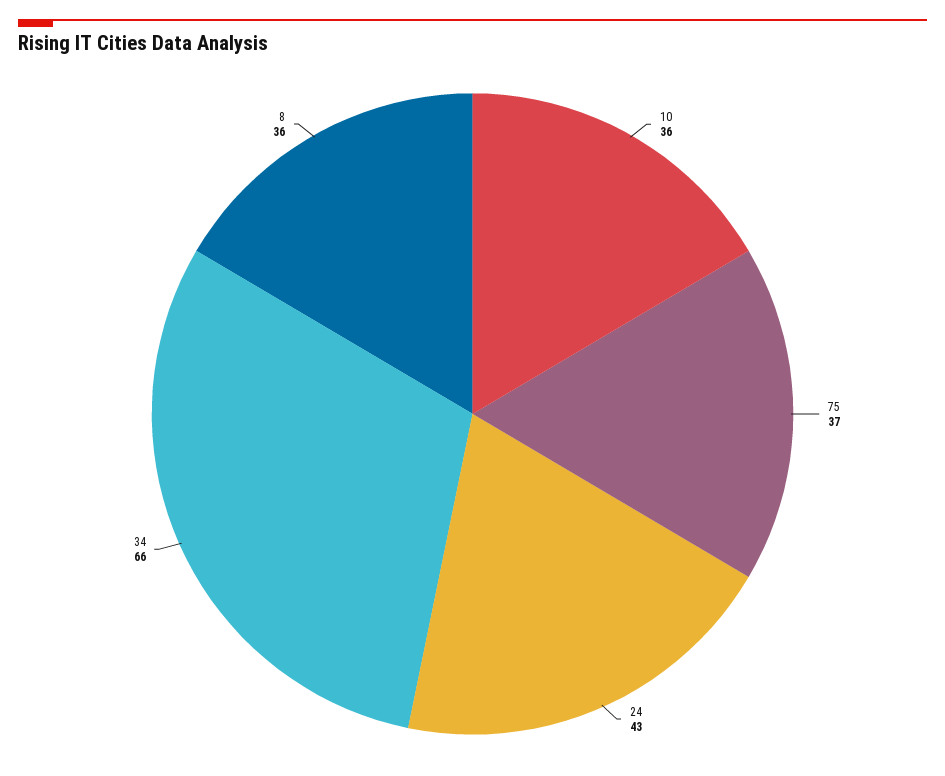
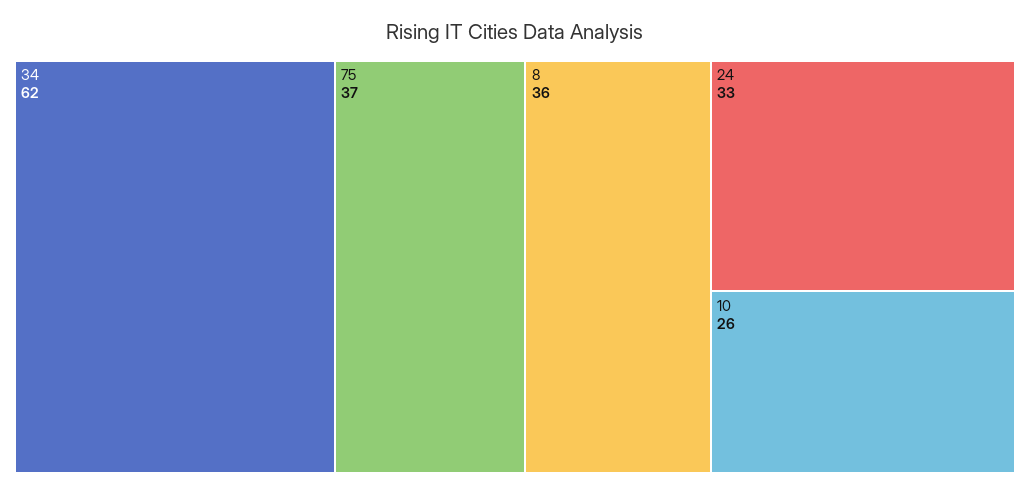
10: 36 -> 26
24: 43 -> 33
34: 66 -> 62

